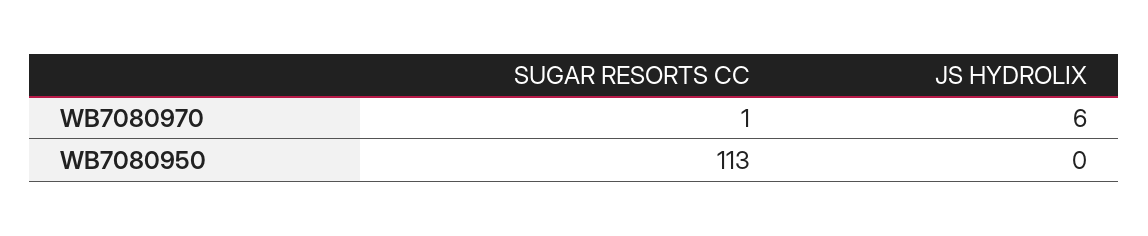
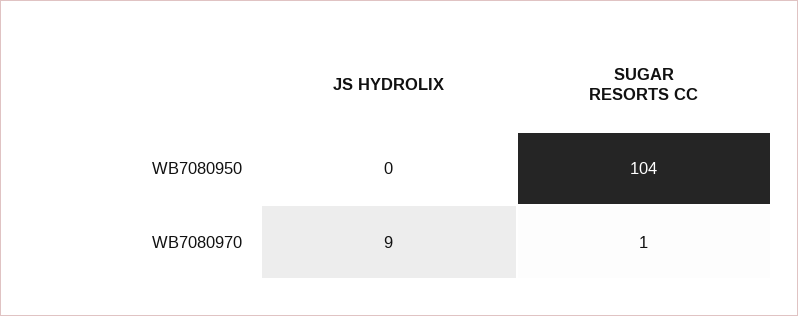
JS HYDROLIX, WB7080970: 6 -> 9
SUGAR RESORTS CC, WB7080950: 113 -> 104

